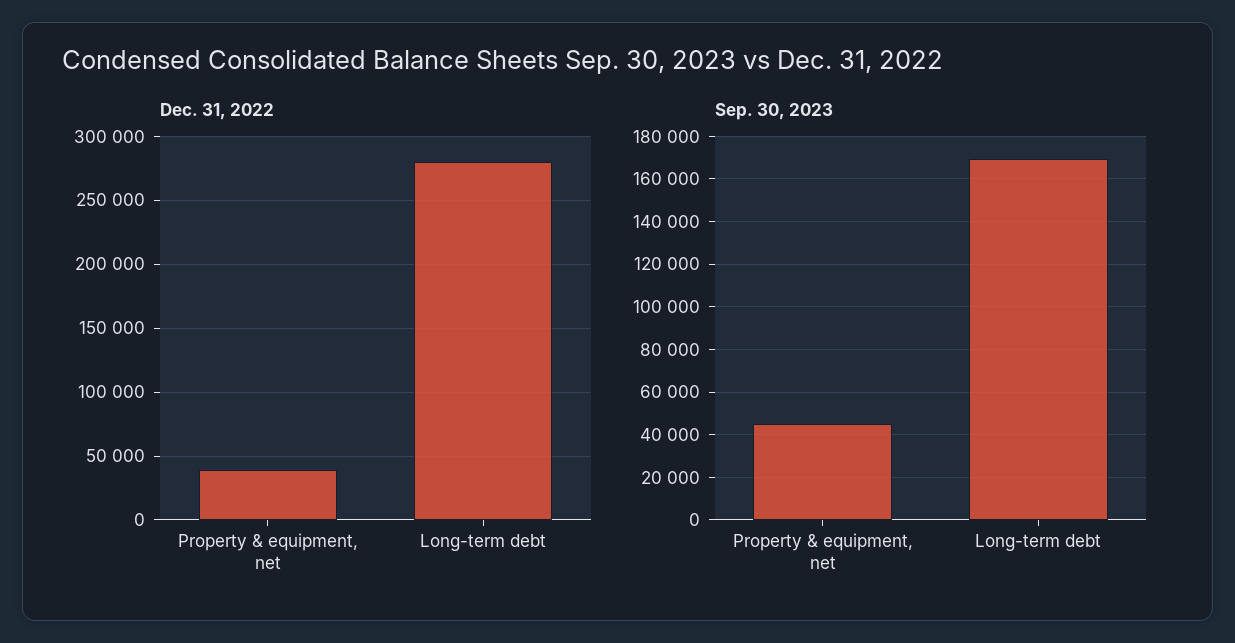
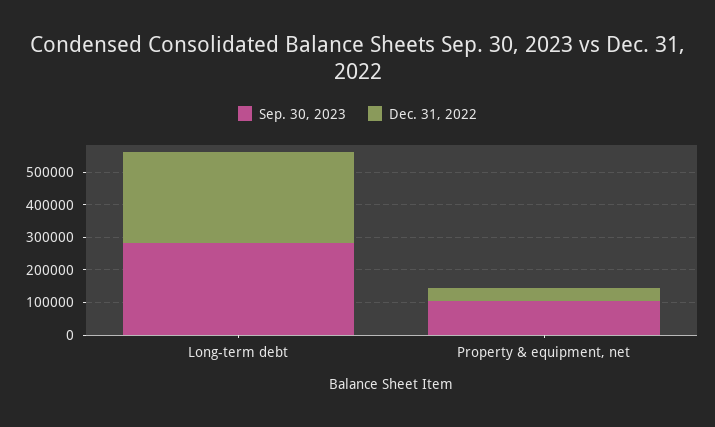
Sep. 30, 2023, Property & equipment, net: 45000 -> 100000
Sep. 30, 2023, Long-term debt: 170000 -> 275000

